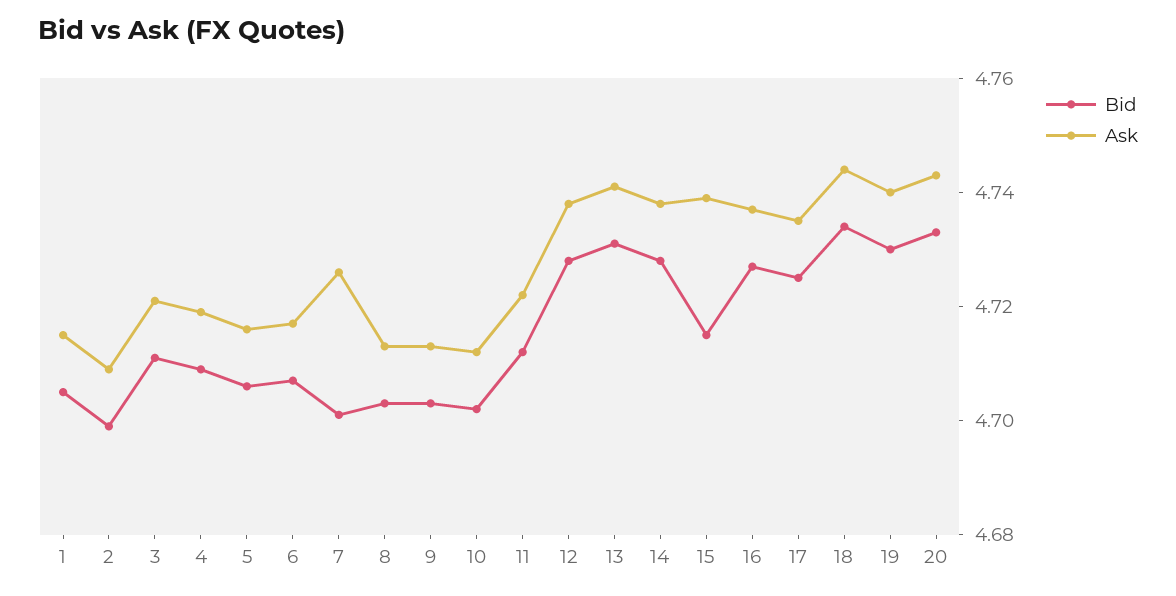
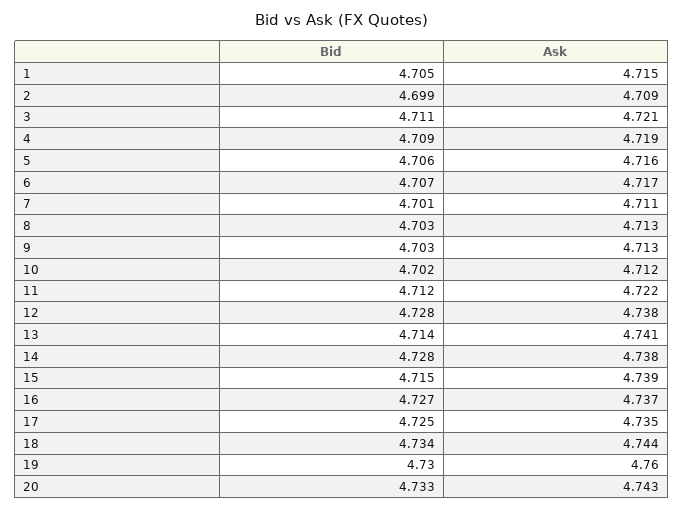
Ask, 7: 4.725 -> 4.711
Bid, 13: 4.73 -> 4.714
Ask, 19: 4.74 -> 4.76

